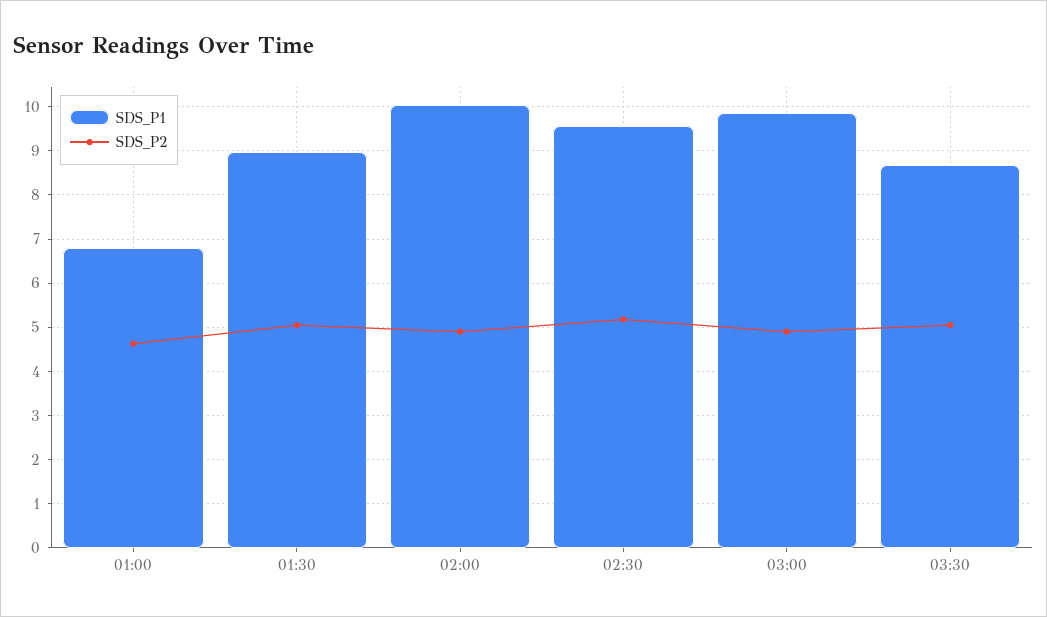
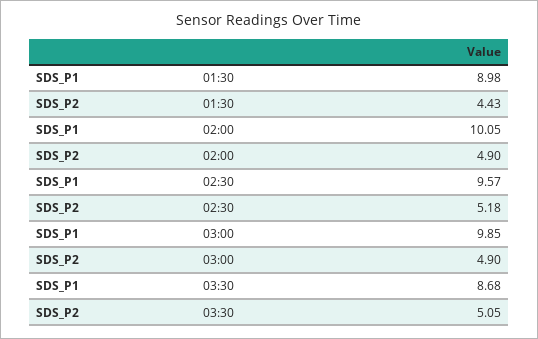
SDS_P1, 01:00: 6.8 -> none
SDS_P2, 01:00: 4.6 -> none
SDS_P2, 01:30: 5 -> 4.43

